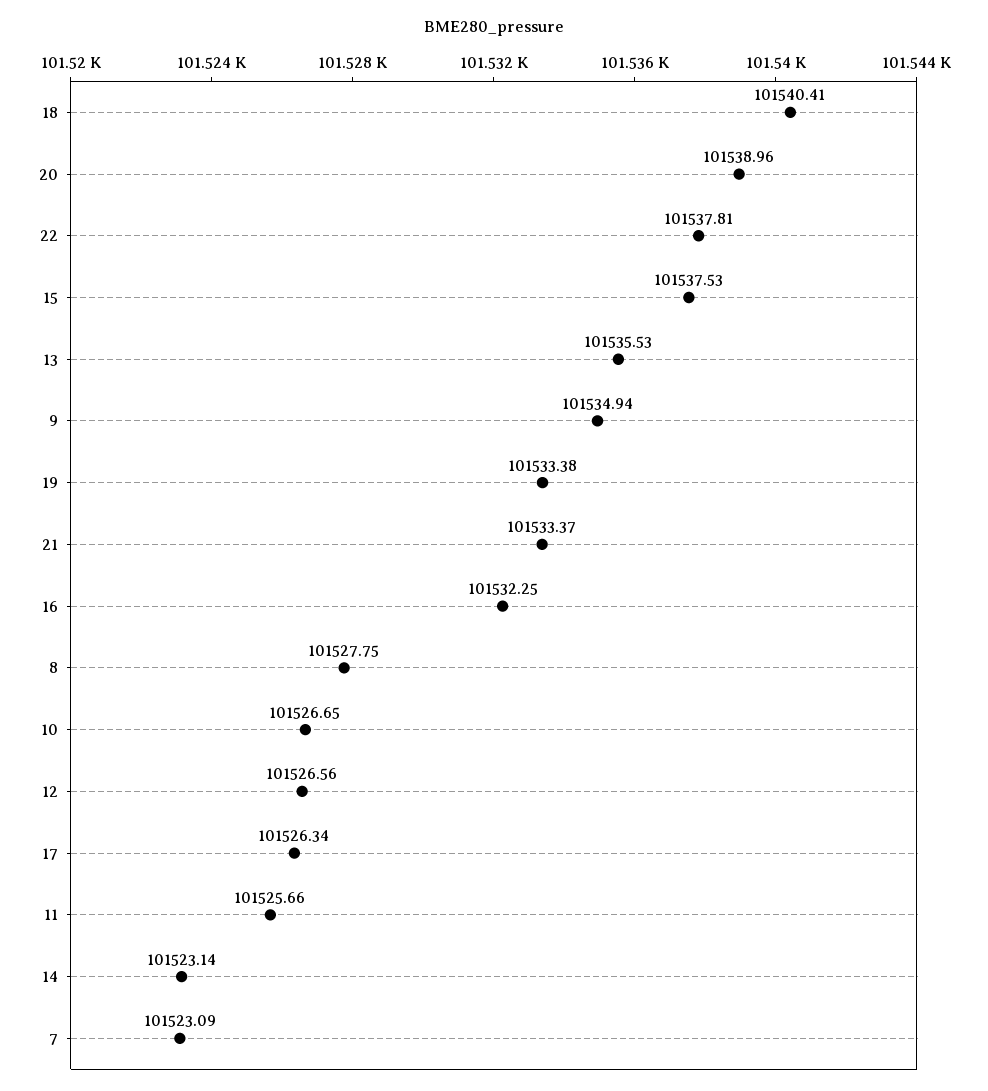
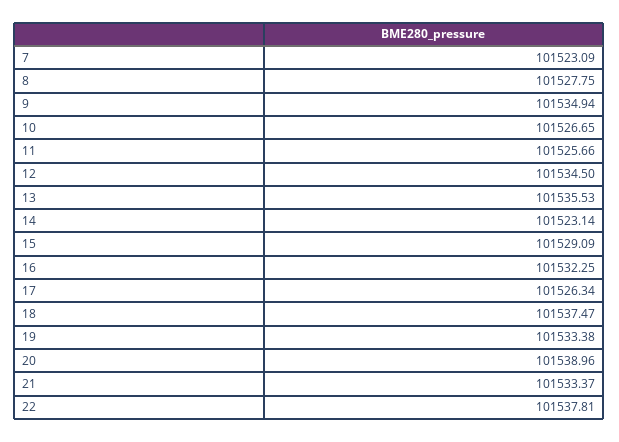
18: 101540.41 -> 101537.47
15: 101537.53 -> 101529.09
12: 101526.56 -> 101534.5

